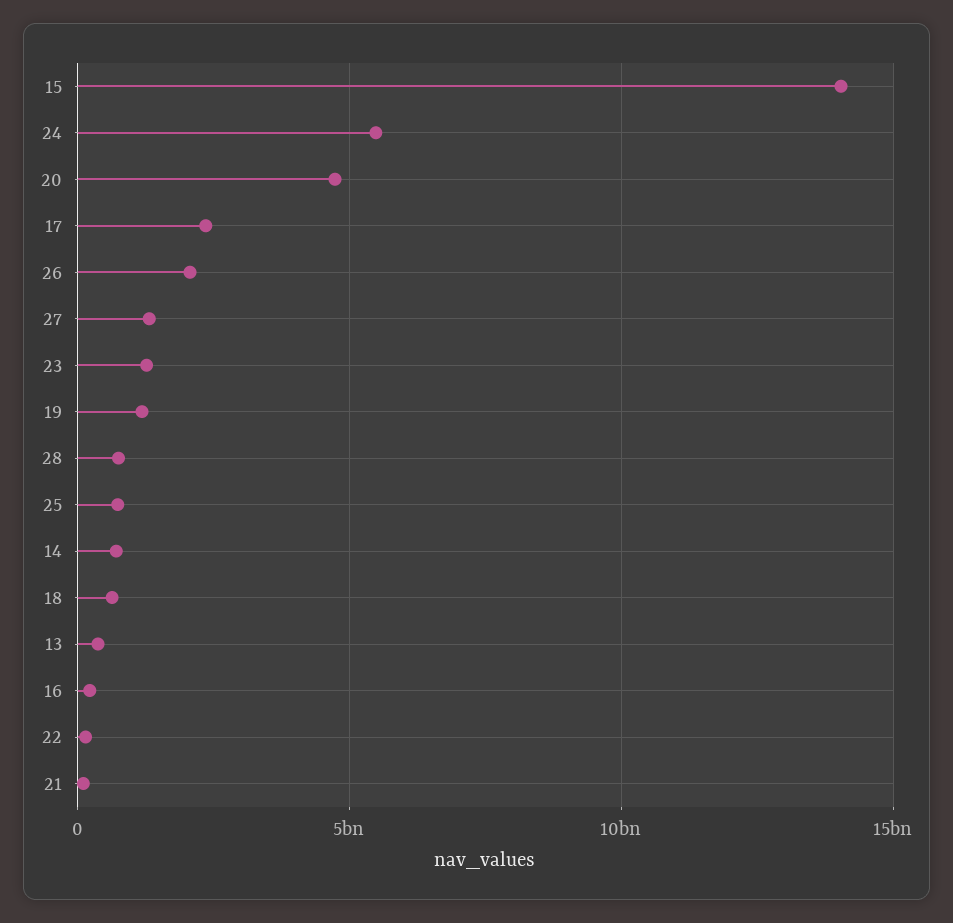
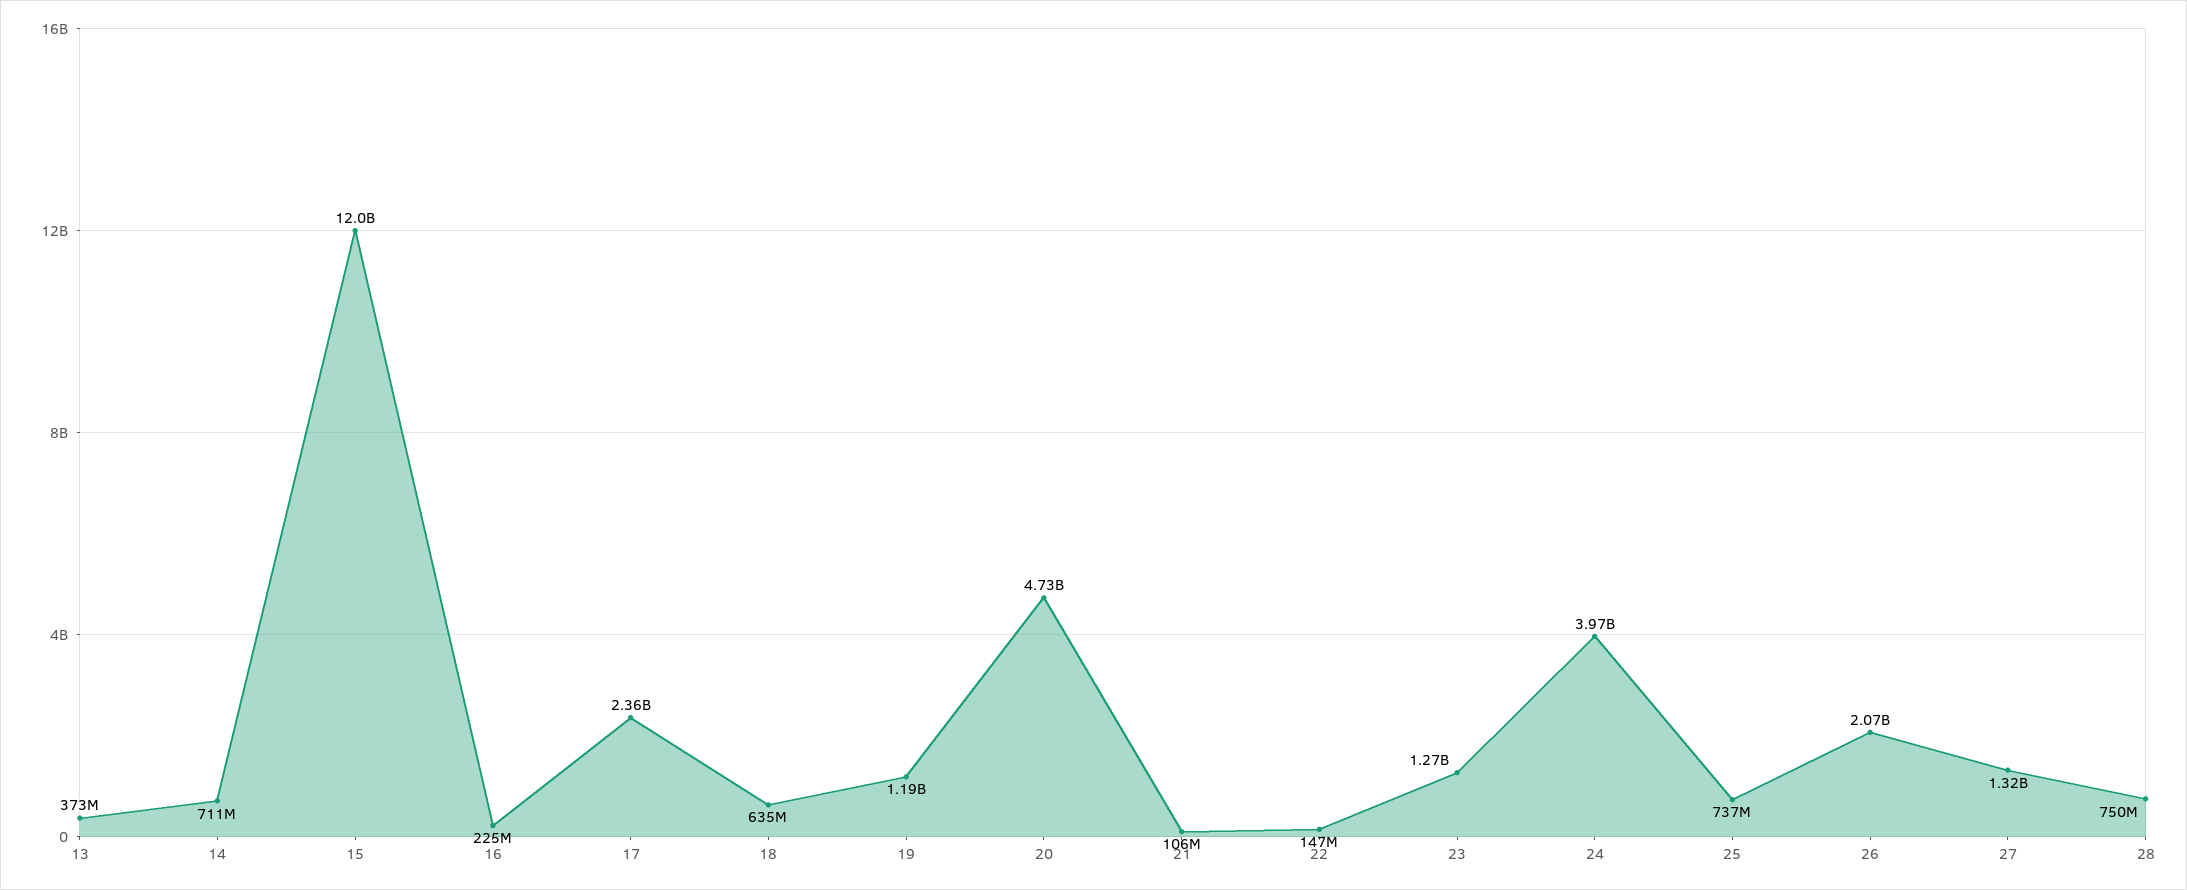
15: 14000000000 -> 12000000000
24: 5500000000 -> 3970000000

